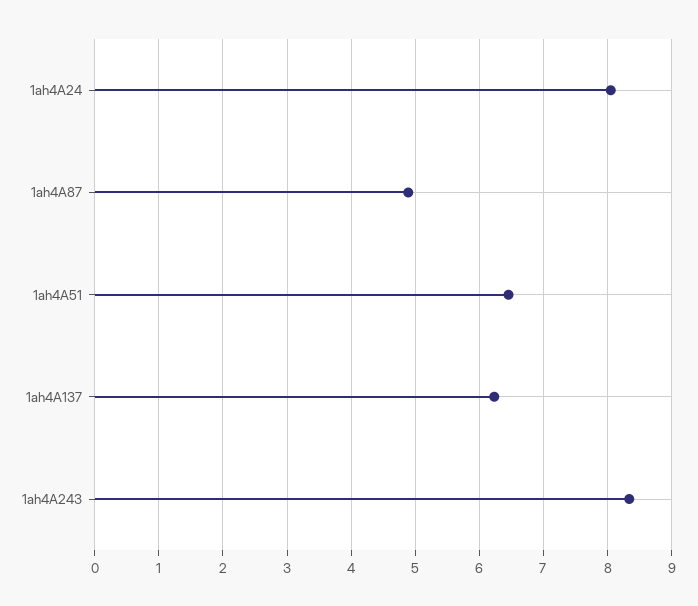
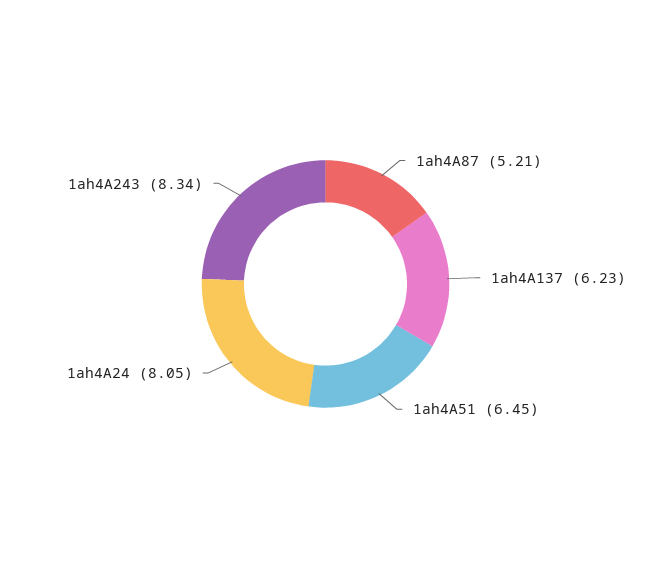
1ah4A87: 4.9 -> 5.21

